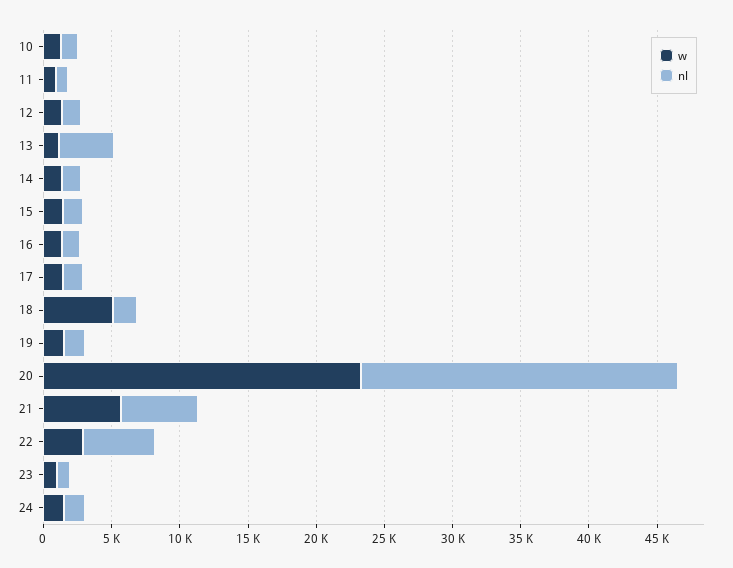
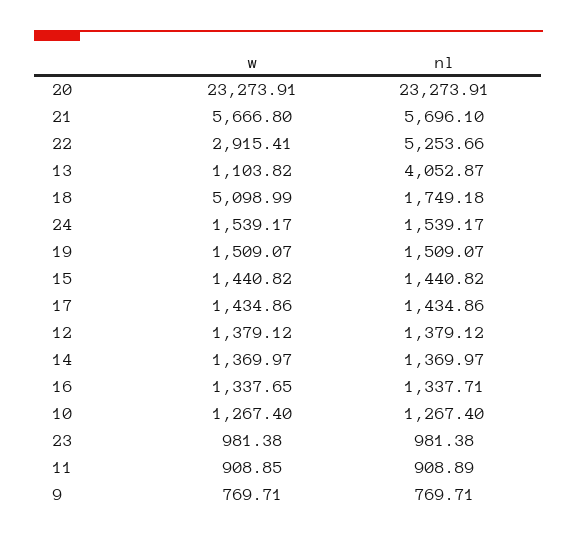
w, 9: none -> 769.71
nl, 9: none -> 769.71

